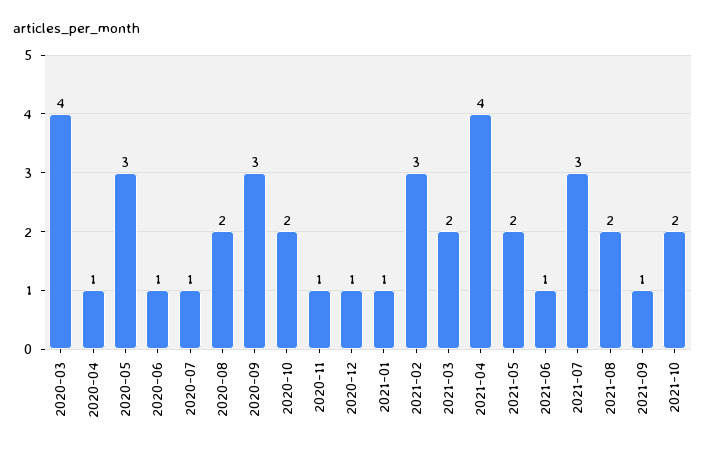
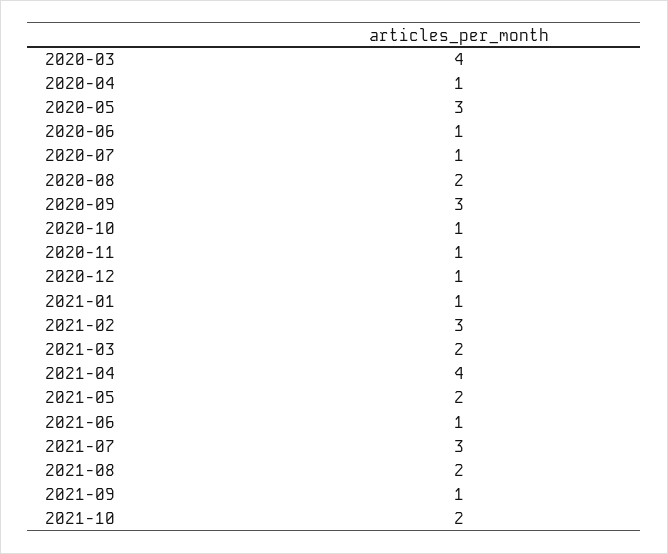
2020-10: 2 -> 1

